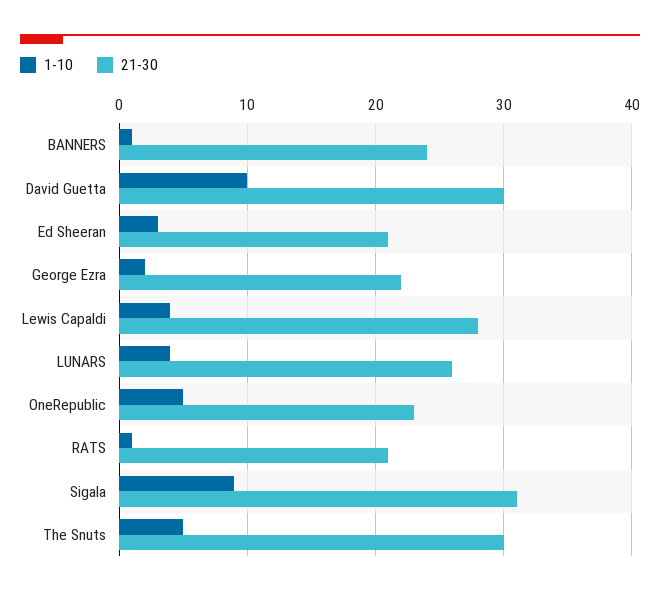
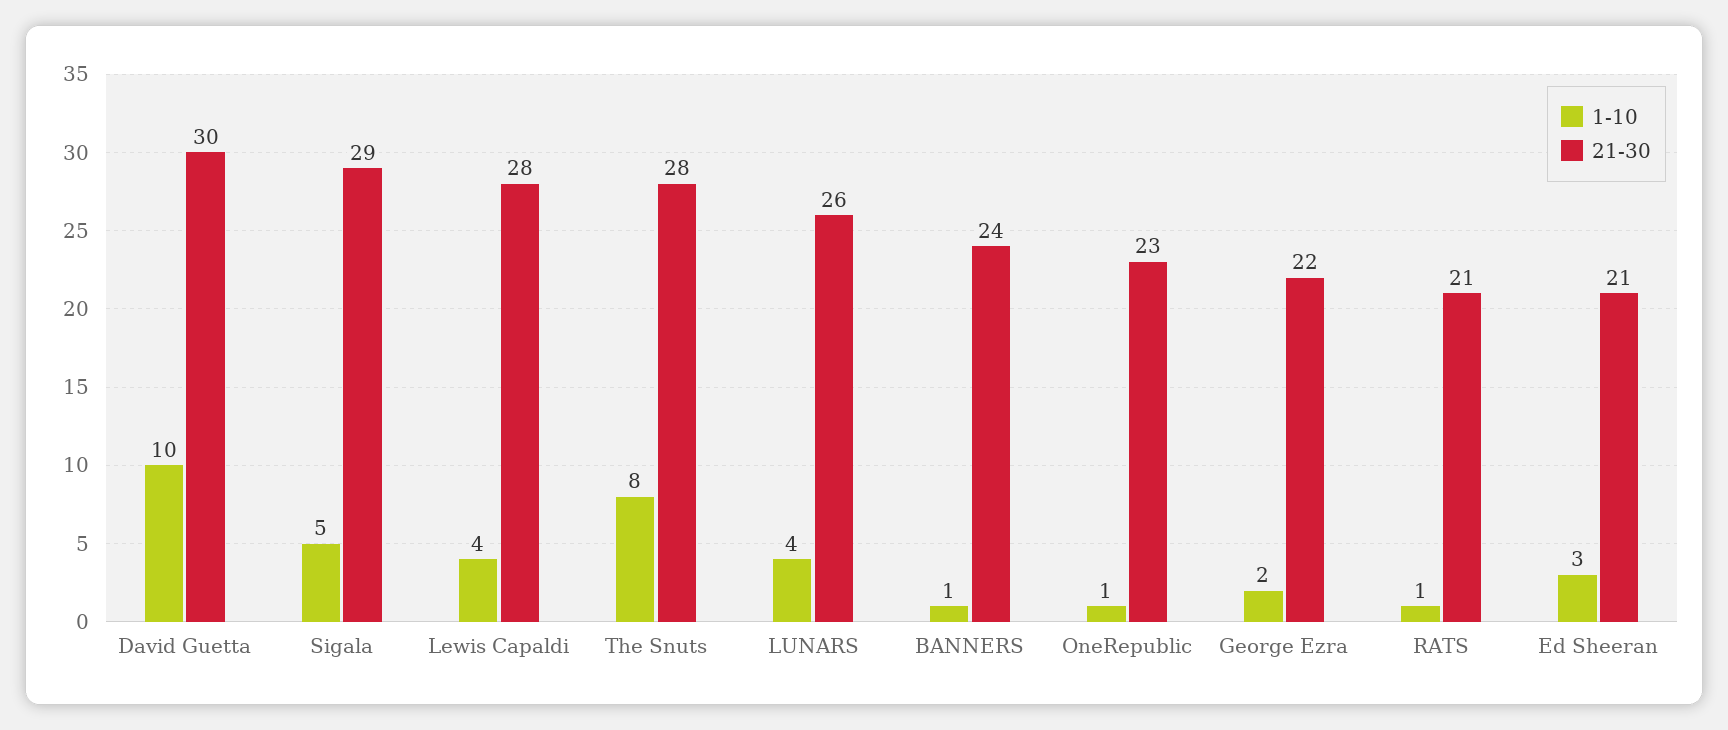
1-10, OneRepublic: 5 -> 1
1-10, Sigala: 9 -> 5
21-30, Sigala: 31 -> 29
1-10, The Snuts: 5 -> 8
21-30, The Snuts: 30 -> 28

